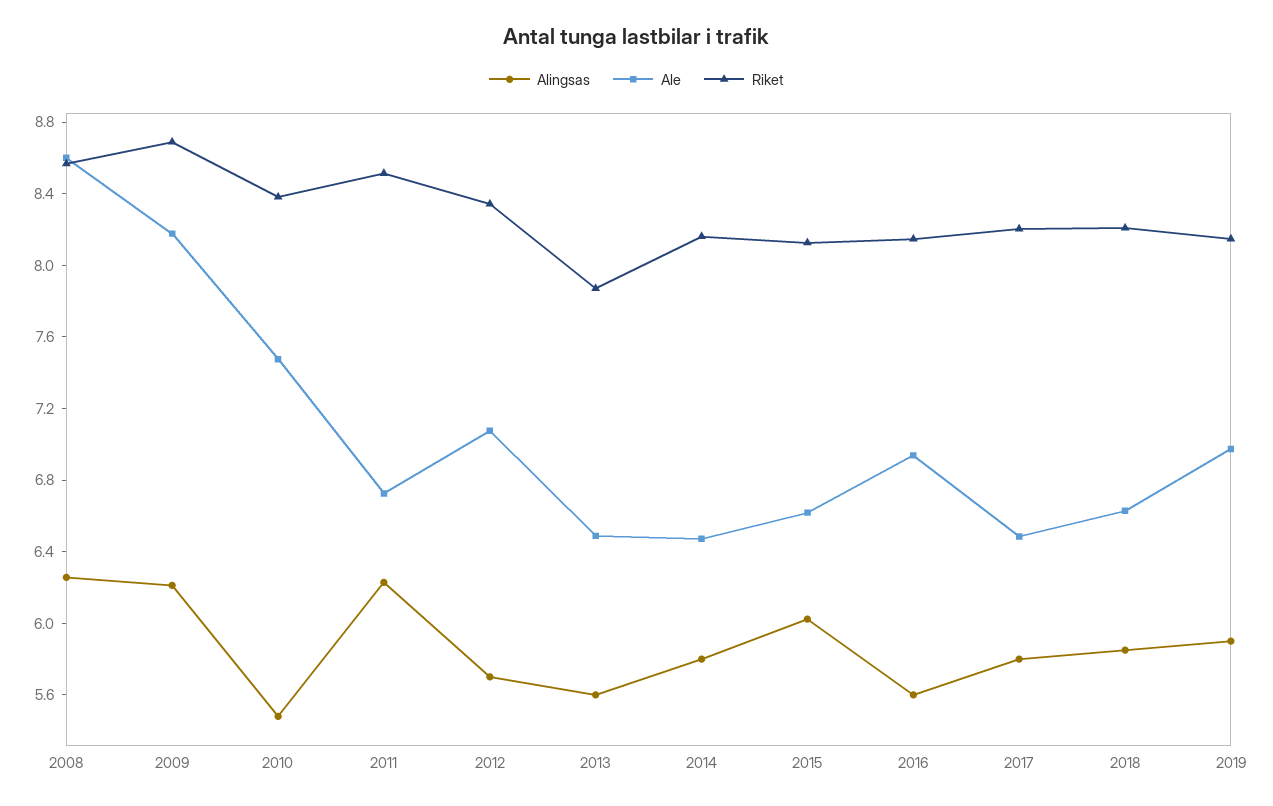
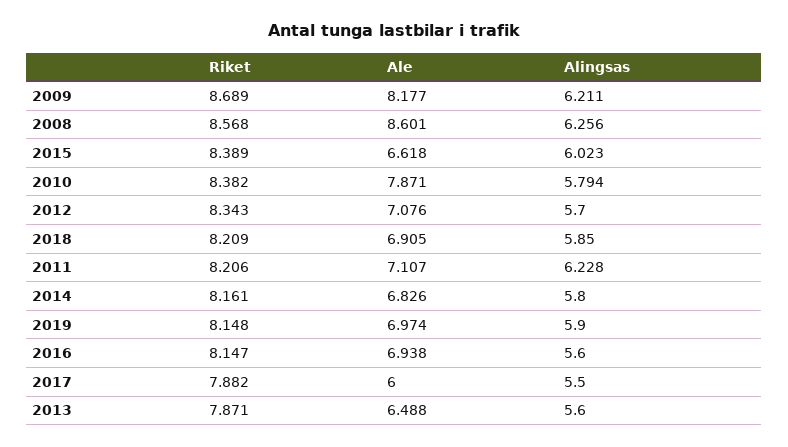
Alingsas, 2010: 5.5 -> 5.794
Ale, 2010: 7.5 -> 7.871
Ale, 2011: 6.7 -> 7.107
Riket, 2011: 8.5 -> 8.206
Ale, 2014: 6.5 -> 6.826
Riket, 2015: 8.1 -> 8.389
Alingsas, 2017: 5.8 -> 5.5
Ale, 2017: 6.5 -> 6
Riket, 2017: 8.2 -> 7.882
Ale, 2018: 6.6 -> 6.905

